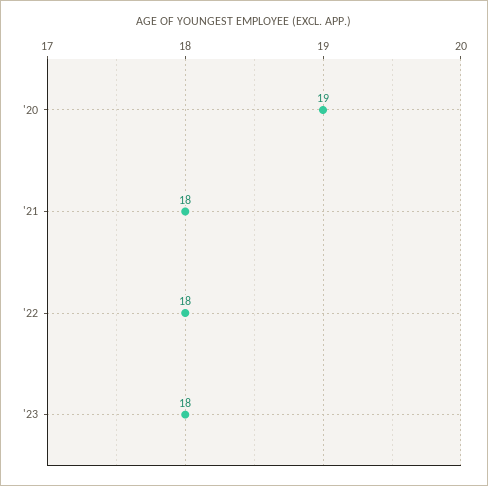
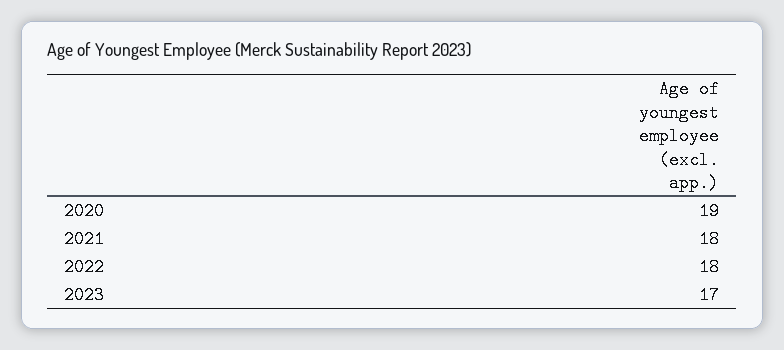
'23: 18 -> 17

